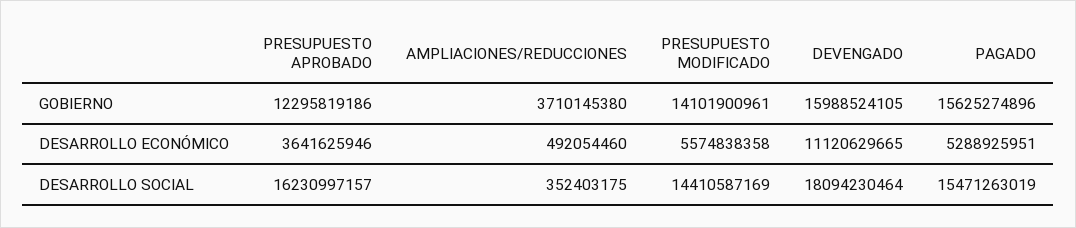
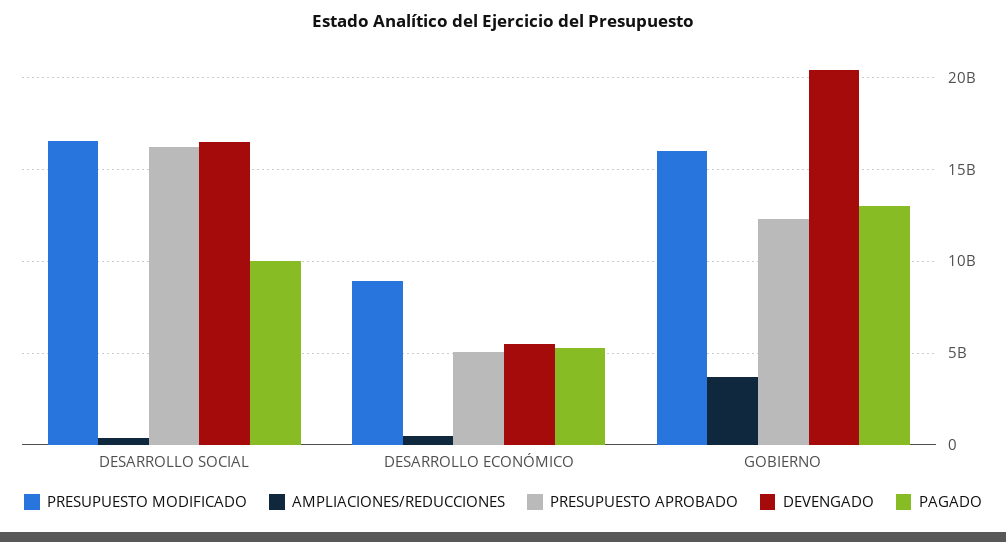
PRESUPUESTO MODIFICADO, GOBIERNO: 14101900961 -> 16000000000
DEVENGADO, GOBIERNO: 15988524105 -> 20500000000
PAGADO, GOBIERNO: 15625274896 -> 13000000000
PRESUPUESTO APROBADO, DESARROLLO ECONÓMICO: 3641625946 -> 5000000000
PRESUPUESTO MODIFICADO, DESARROLLO ECONÓMICO: 5574838358 -> 9000000000
DEVENGADO, DESARROLLO ECONÓMICO: 11120629665 -> 5500000000
PRESUPUESTO MODIFICADO, DESARROLLO SOCIAL: 14410587169 -> 16500000000
DEVENGADO, DESARROLLO SOCIAL: 18094230464 -> 16500000000
PAGADO, DESARROLLO SOCIAL: 15471263019 -> 10000000000

